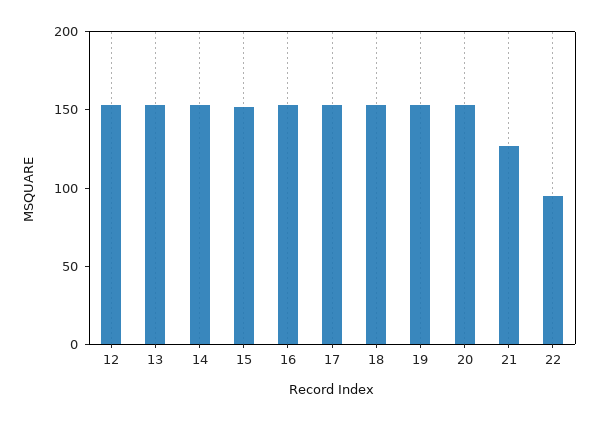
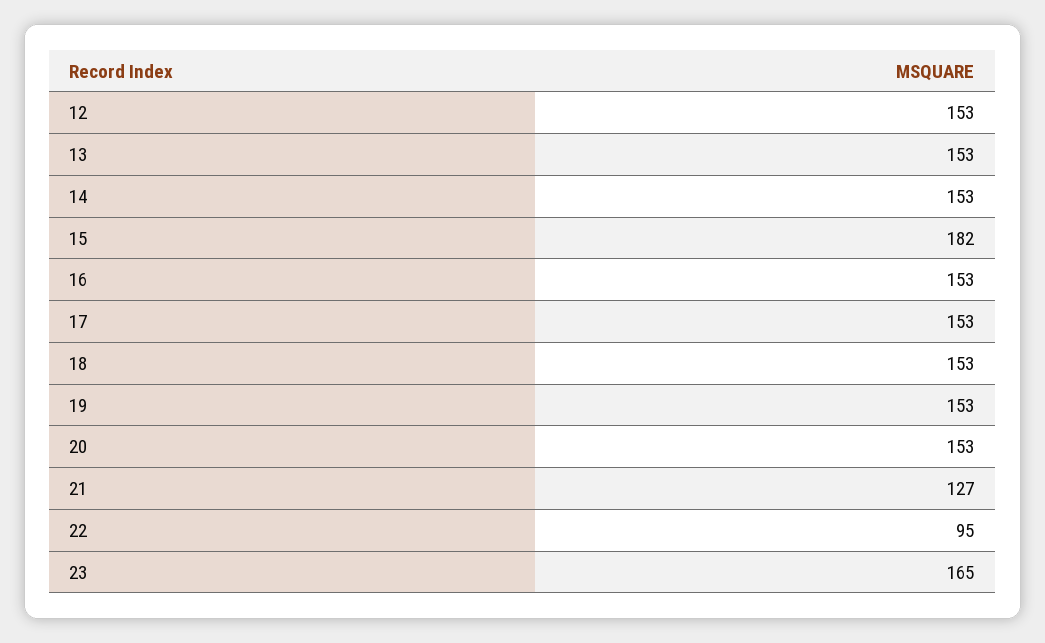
15: 150 -> 182
23: none -> 165

